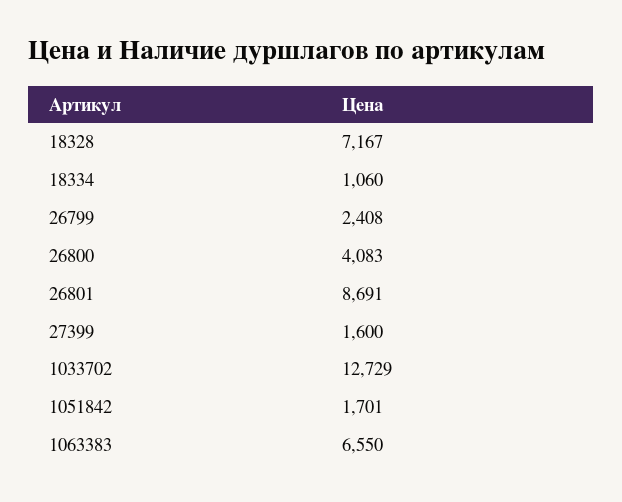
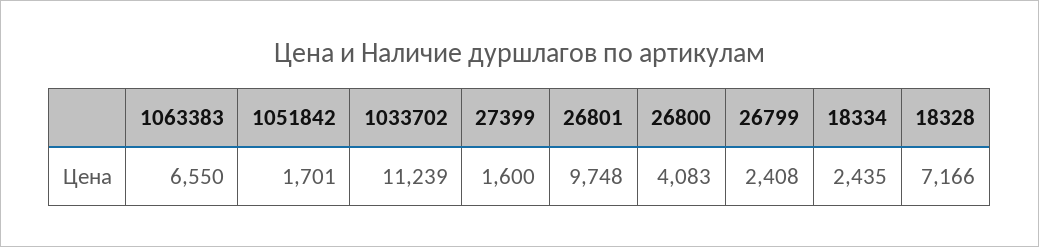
18328: 7167 -> 7166
18334: 1060 -> 2435
26801: 8691 -> 9748
1033702: 12729 -> 11239

